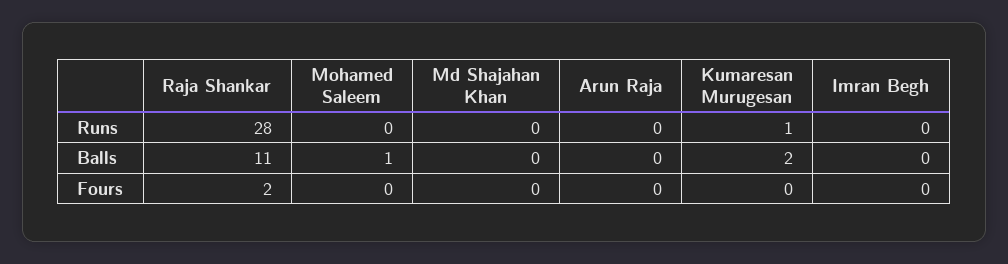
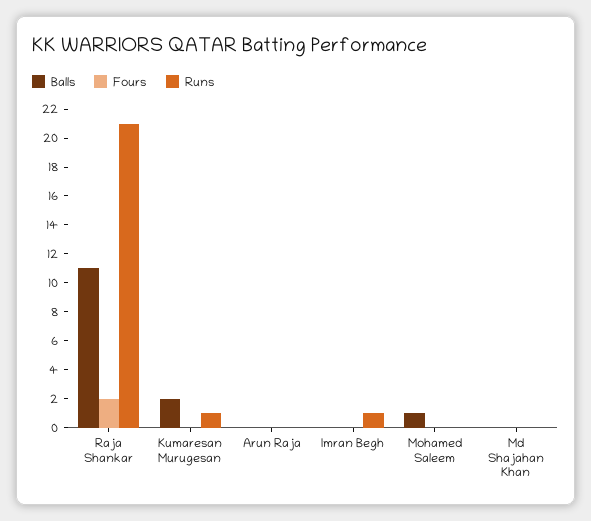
Runs, Raja Shankar: 28 -> 21
Runs, Imran Begh: 0 -> 1

